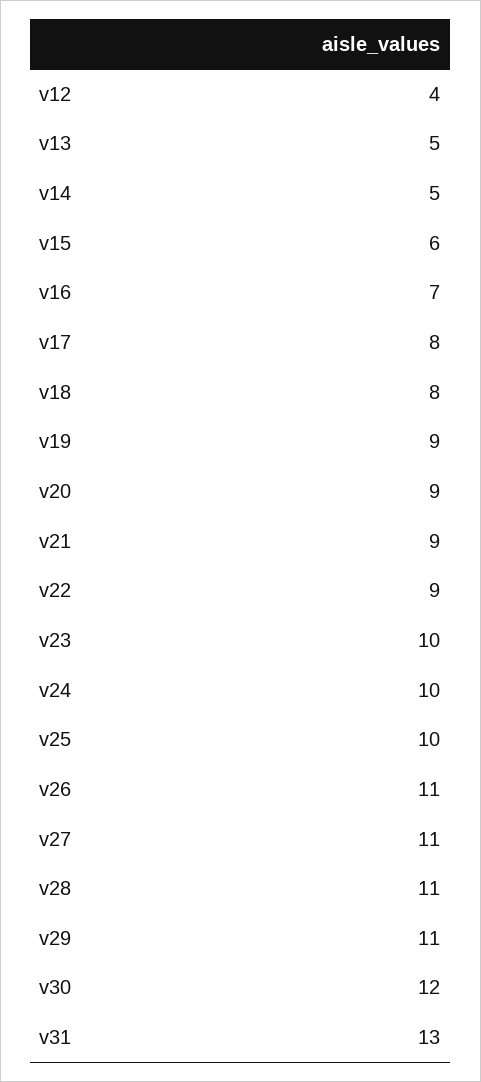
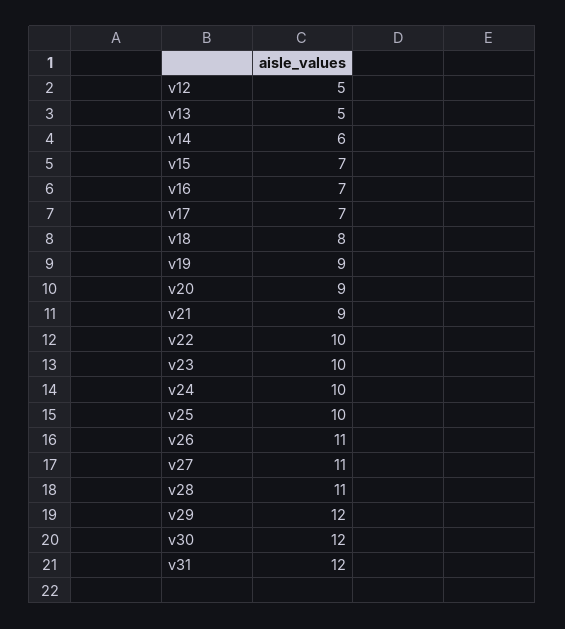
v12: 4 -> 5
v14: 5 -> 6
v15: 6 -> 7
v17: 8 -> 7
v22: 9 -> 10
v29: 11 -> 12
v31: 13 -> 12

